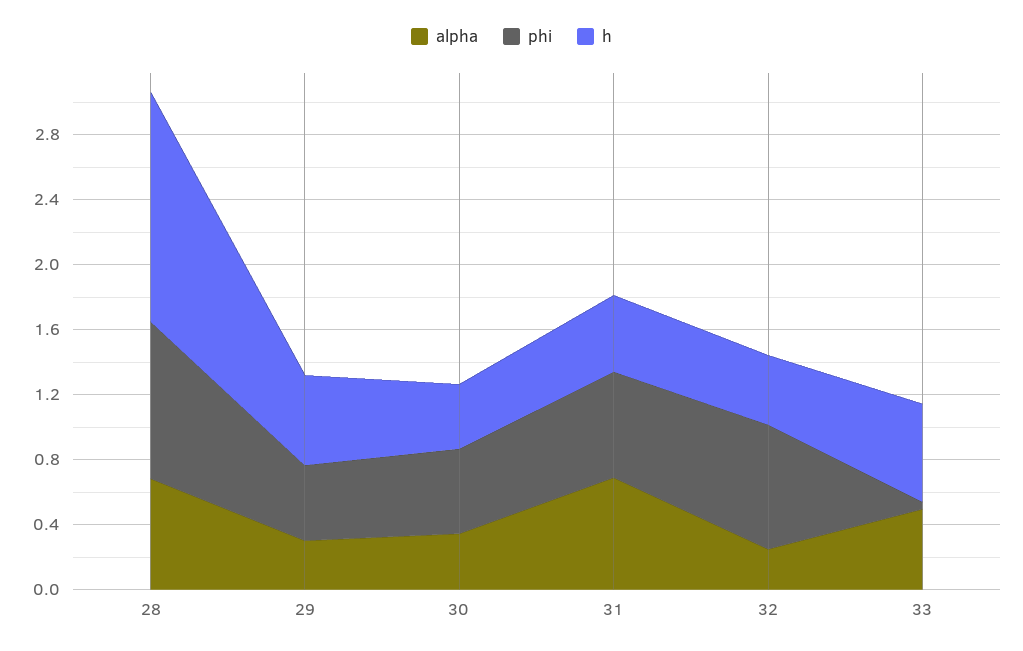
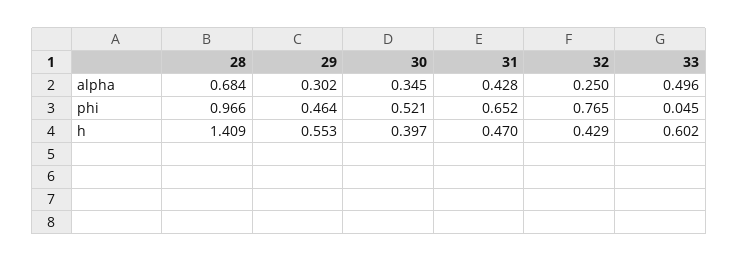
alpha, 31: 0.7 -> 0.428

